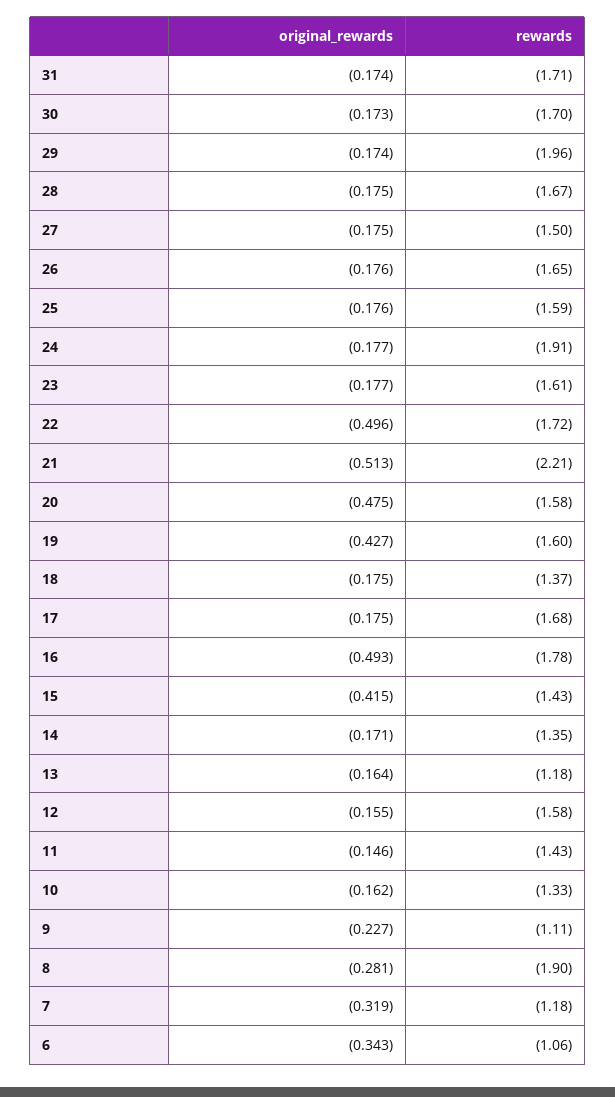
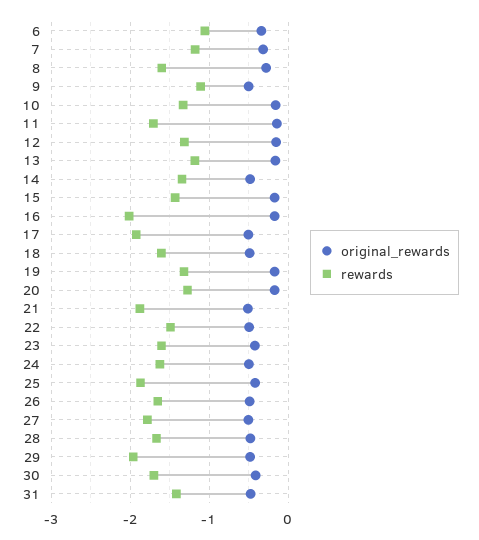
original_rewards, 31: -0.174 -> -0.5
rewards, 31: -1.71 -> -1.4
original_rewards, 30: -0.173 -> -0.4
original_rewards, 29: -0.174 -> -0.5
original_rewards, 28: -0.175 -> -0.5
original_rewards, 27: -0.175 -> -0.5
rewards, 27: -1.5 -> -1.8
original_rewards, 26: -0.176 -> -0.5
original_rewards, 25: -0.176 -> -0.4
rewards, 25: -1.59 -> -1.9
original_rewards, 24: -0.177 -> -0.5
rewards, 24: -1.91 -> -1.6
original_rewards, 23: -0.177 -> -0.4
rewards, 22: -1.72 -> -1.5
rewards, 21: -2.21 -> -1.9
original_rewards, 20: -0.475 -> -0.2
rewards, 20: -1.58 -> -1.3
original_rewards, 19: -0.427 -> -0.2
rewards, 19: -1.6 -> -1.3
original_rewards, 18: -0.175 -> -0.5
rewards, 18: -1.37 -> -1.6
original_rewards, 17: -0.175 -> -0.5
rewards, 17: -1.68 -> -1.9
original_rewards, 16: -0.493 -> -0.2
rewards, 16: -1.78 -> -2
original_rewards, 15: -0.415 -> -0.2
original_rewards, 14: -0.171 -> -0.5
rewards, 12: -1.58 -> -1.3
rewards, 11: -1.43 -> -1.7
original_rewards, 9: -0.227 -> -0.5
rewards, 8: -1.9 -> -1.6

